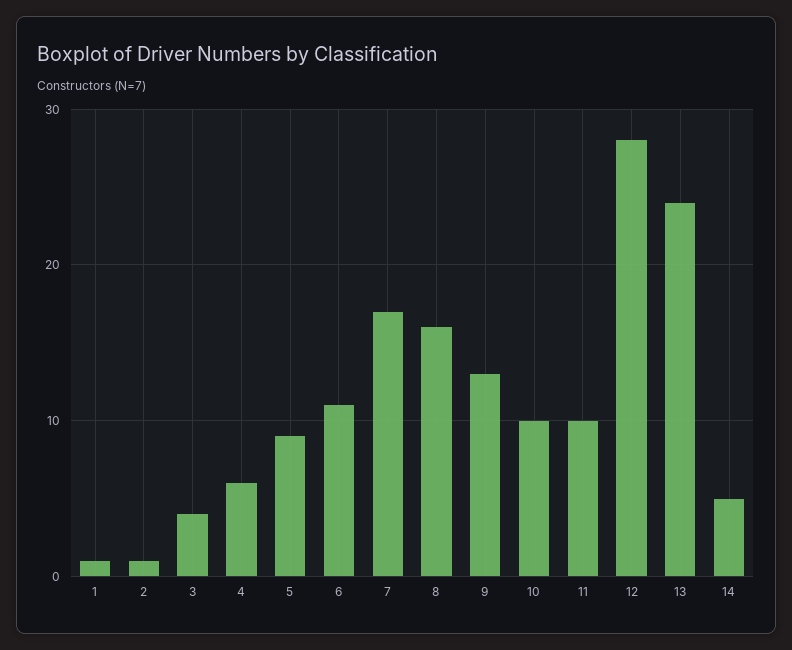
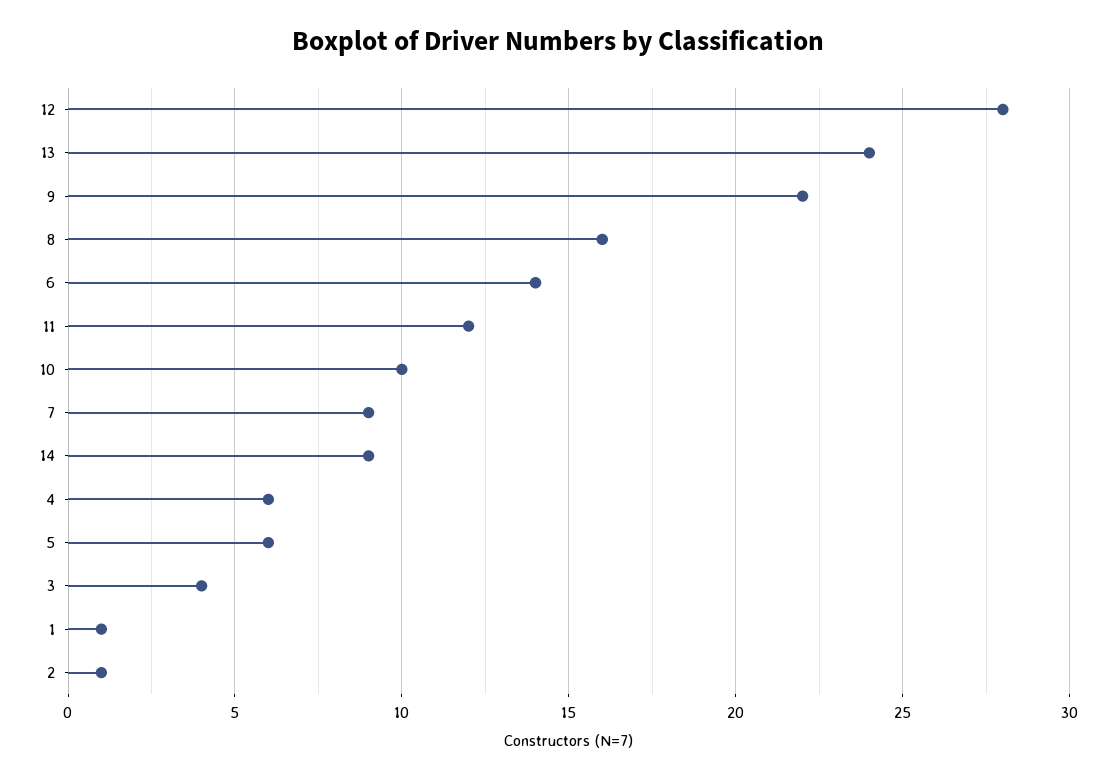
5: 9 -> 6
6: 11 -> 14
7: 17 -> 9
9: 13 -> 22
11: 10 -> 12
14: 5 -> 9

